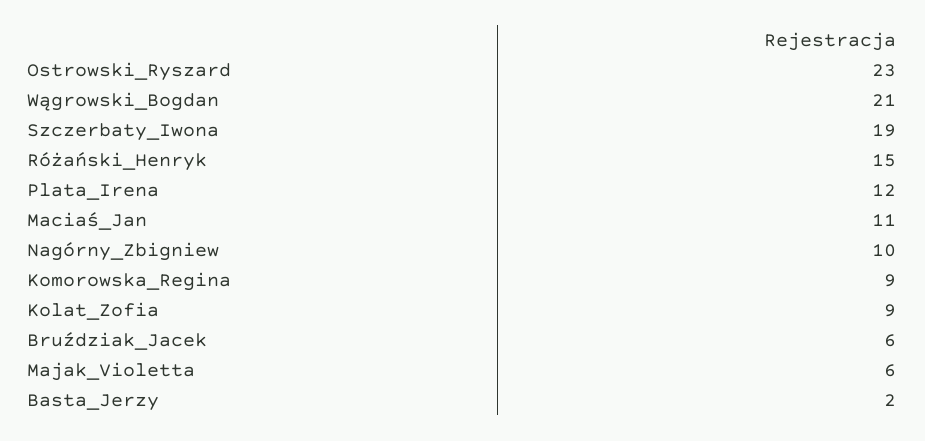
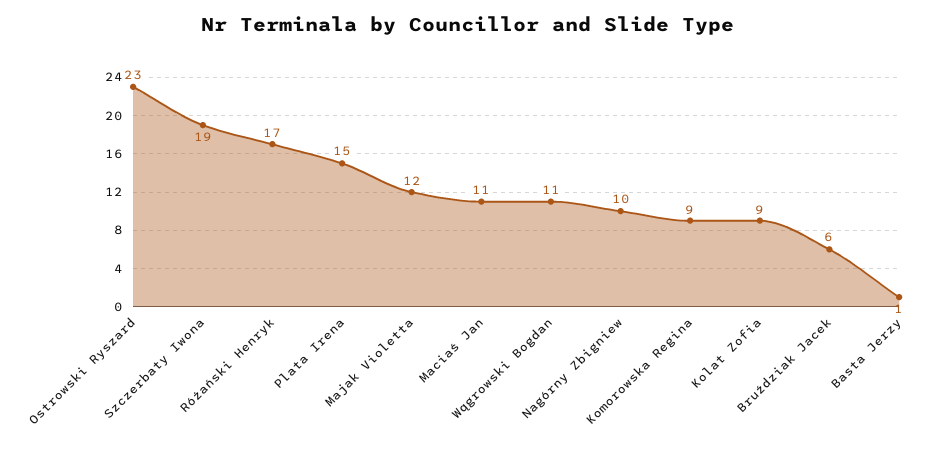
Wągrowski_Bogdan: 21 -> 11
Różański_Henryk: 15 -> 17
Plata_Irena: 12 -> 15
Majak_Violetta: 6 -> 12
Basta_Jerzy: 2 -> 1

